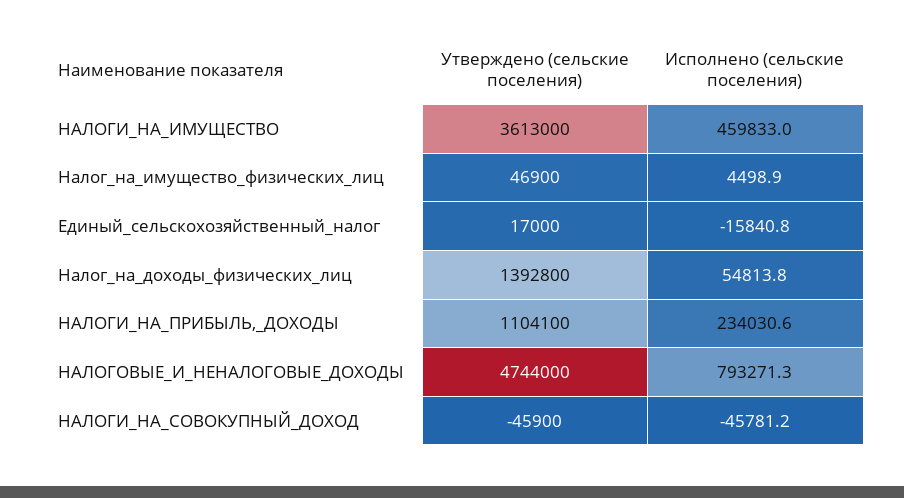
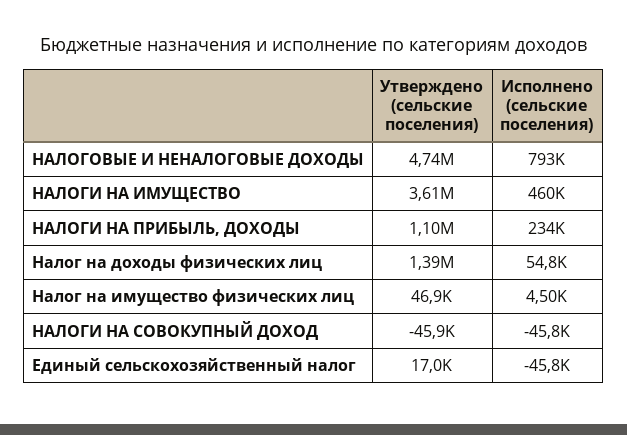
Исполнено (сельские поселения), Единый_сельскохозяйственный_налог: -15840.8 -> -45800

